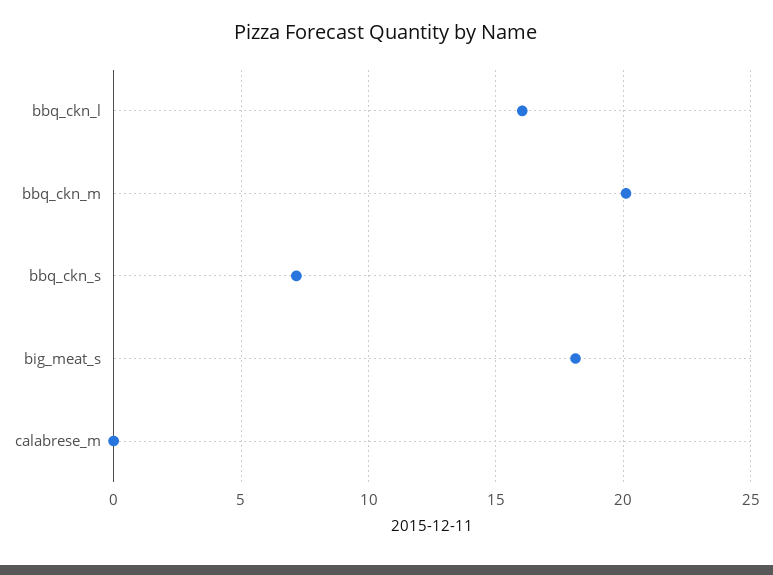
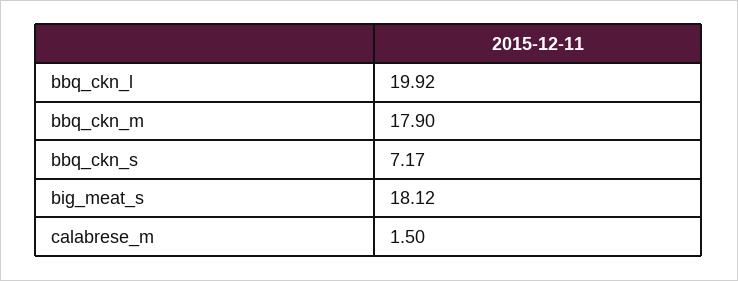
bbq_ckn_l: 16 -> 19.92
bbq_ckn_m: 20 -> 17.9
calabrese_m: 0 -> 1.5

